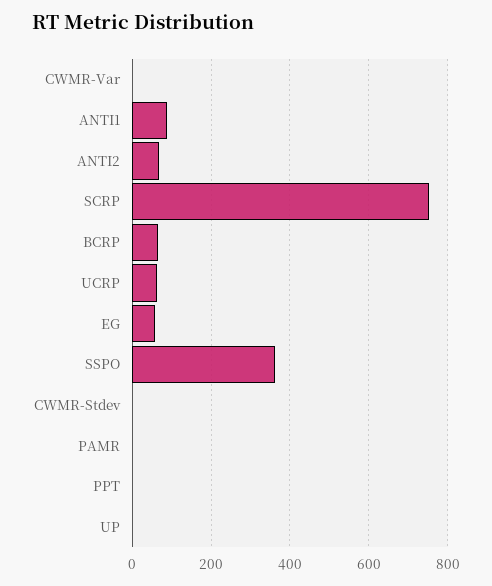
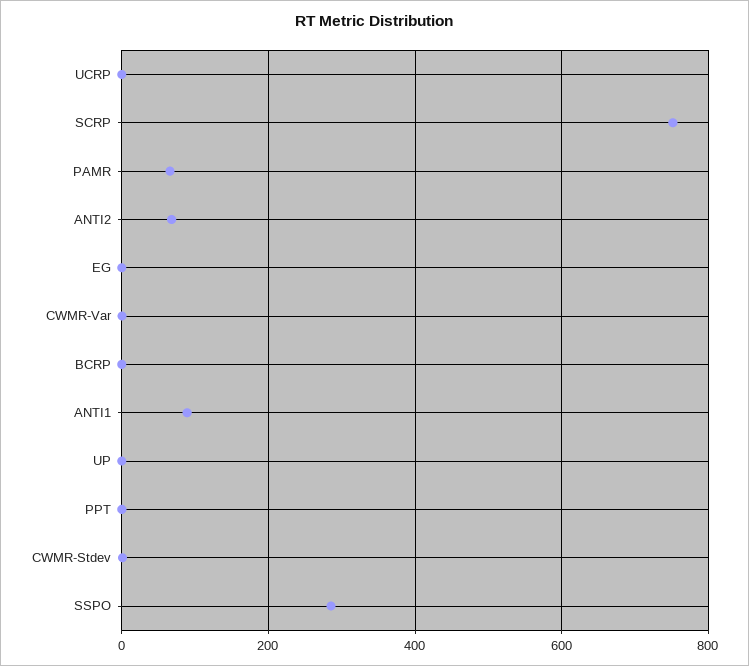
BCRP: 60 -> 0
UCRP: 60 -> 0
EG: 60 -> 0
SSPO: 360 -> 280
PAMR: 0 -> 60

